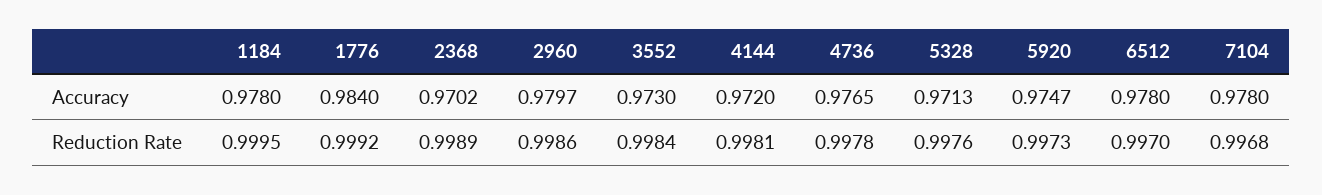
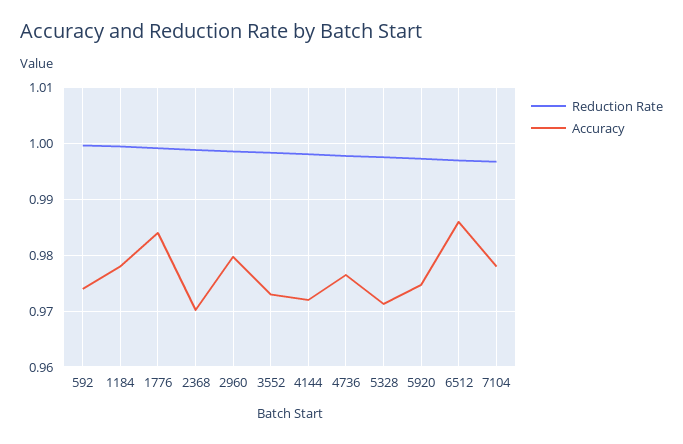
Accuracy, 6512: 0.978 -> 0.986
Reduction Rate, 592: none -> 1
Accuracy, 592: none -> 0.974

